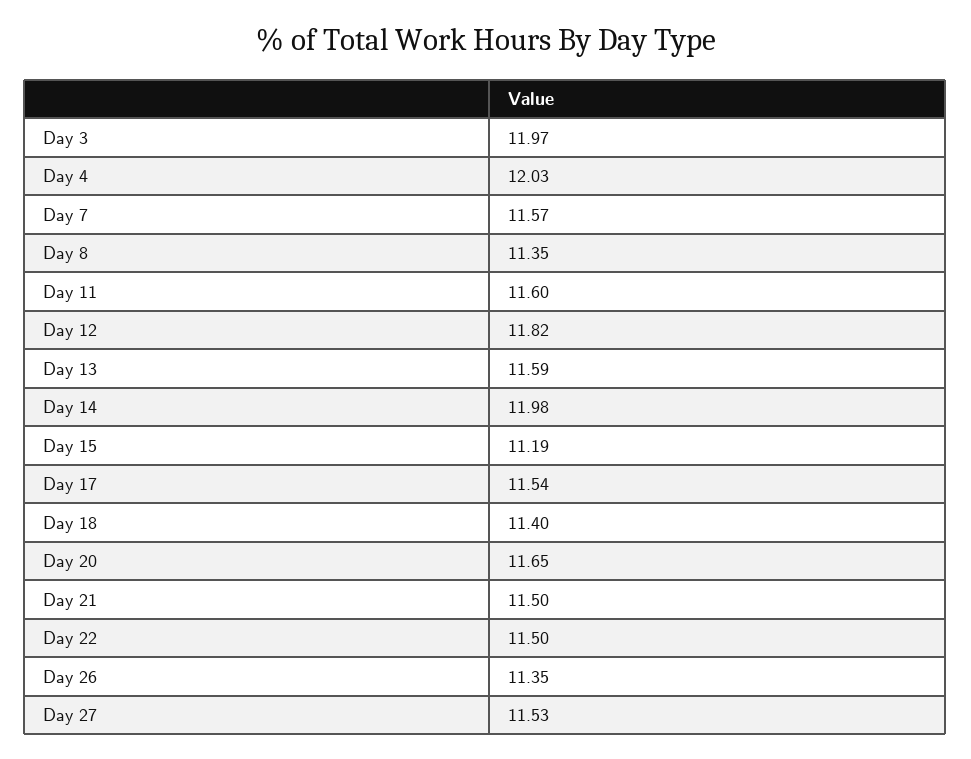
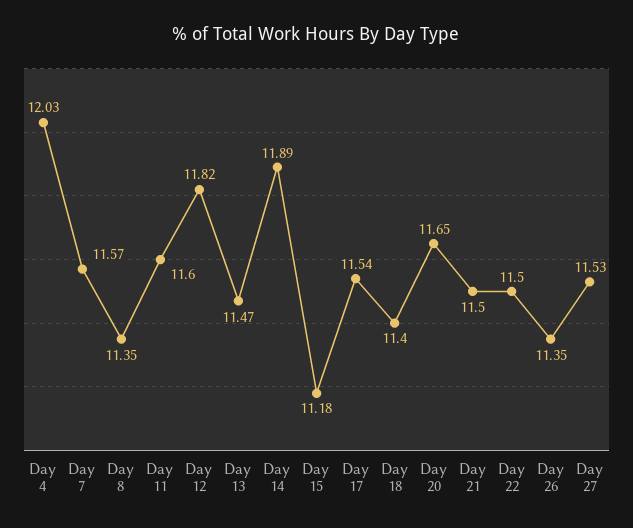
Day 3: 11.97 -> none
Day 13: 11.59 -> 11.47
Day 14: 11.98 -> 11.89
Day 15: 11.19 -> 11.18

